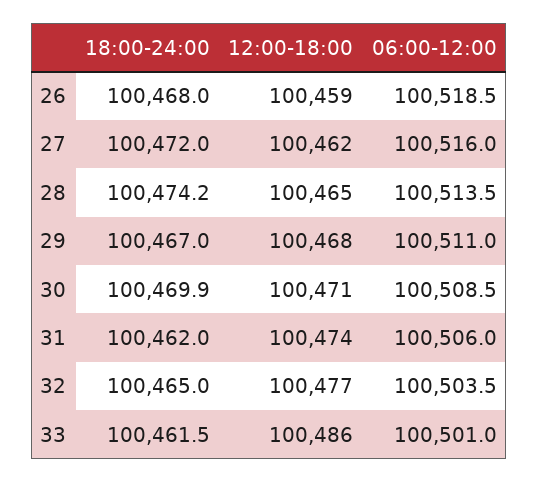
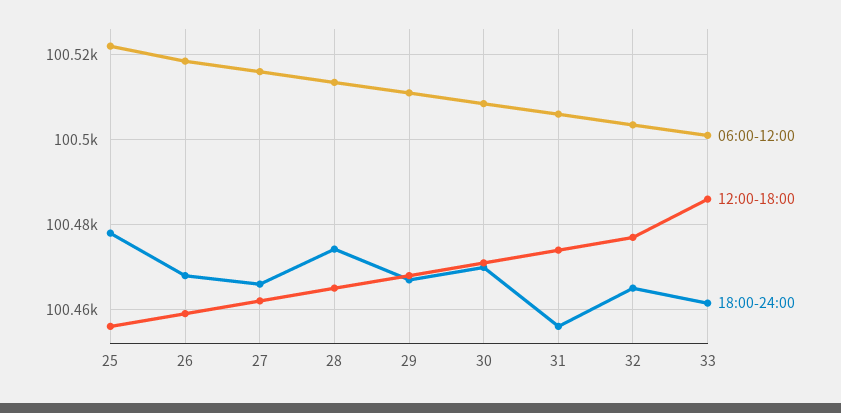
18:00-24:00, 27: 100472 -> 100466
18:00-24:00, 31: 100462 -> 100456
06:00-12:00, 25: none -> 100522
12:00-18:00, 25: none -> 100456
18:00-24:00, 25: none -> 100478

